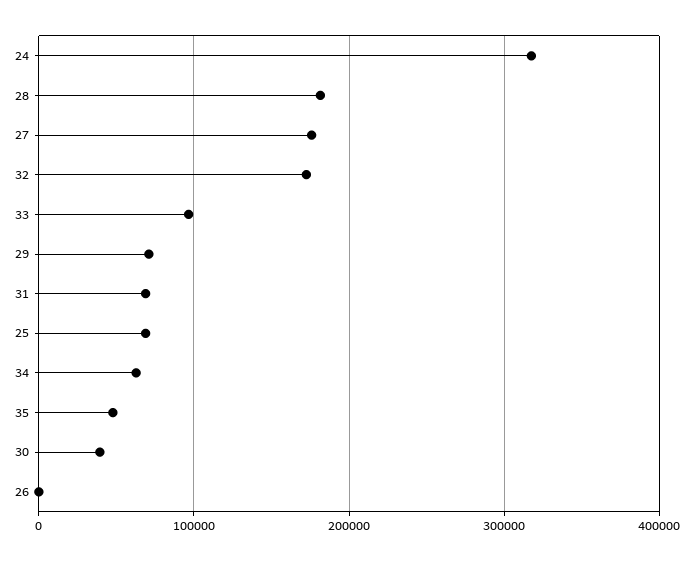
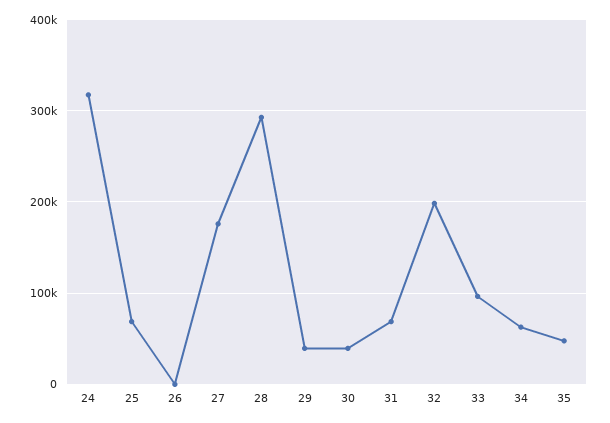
28: 180000 -> 290000
32: 170000 -> 200000
29: 70000 -> 40000

